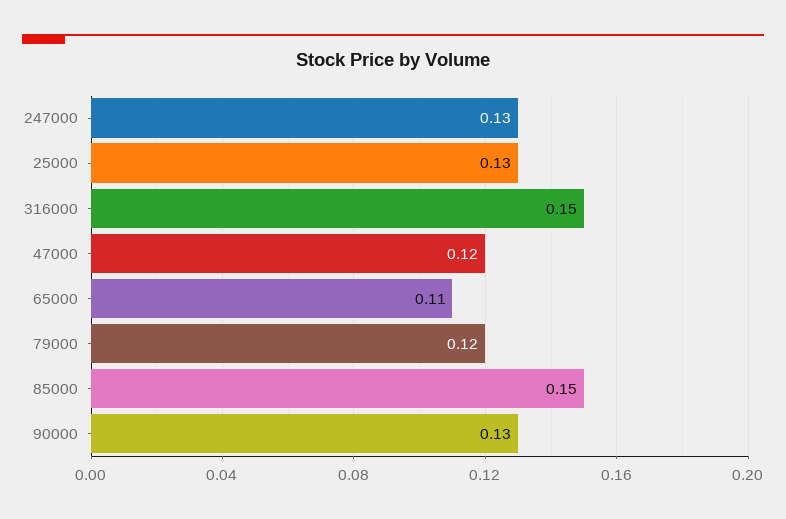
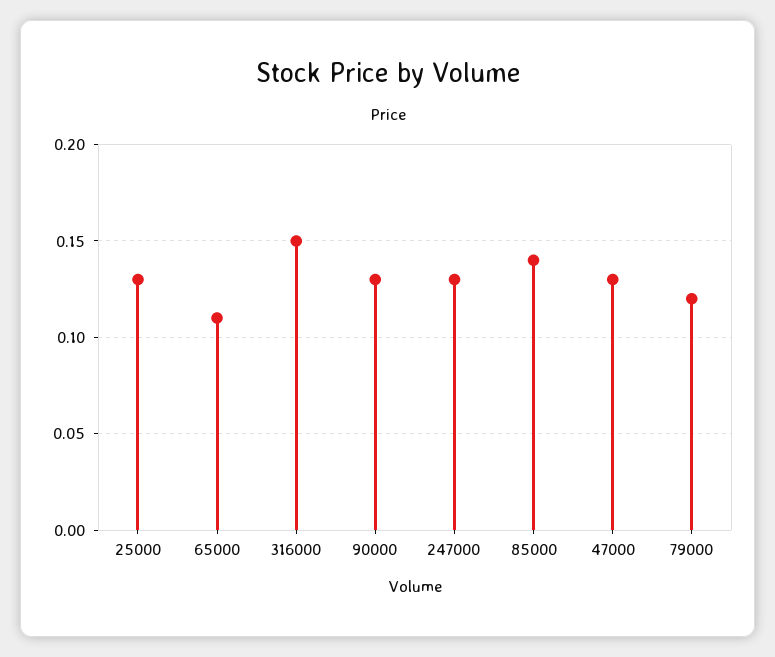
47000: 0.12 -> 0.13
85000: 0.15 -> 0.14

